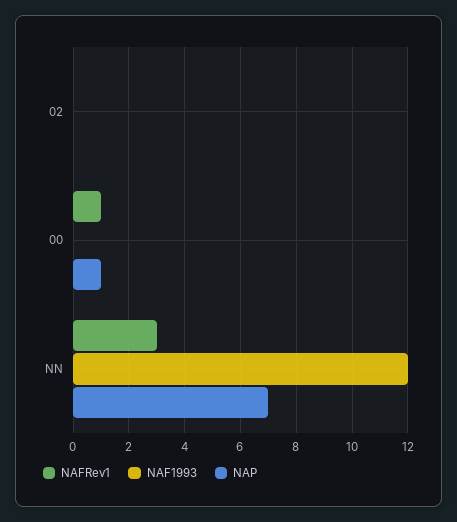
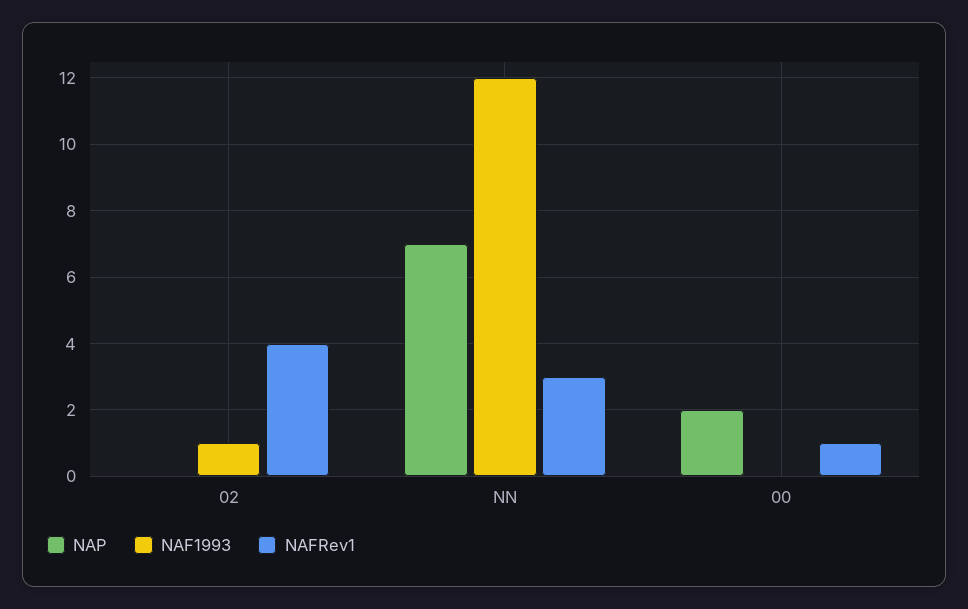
NAFRev1, 02: 0 -> 4
NAF1993, 02: 0 -> 1
NAP, 00: 1 -> 2

